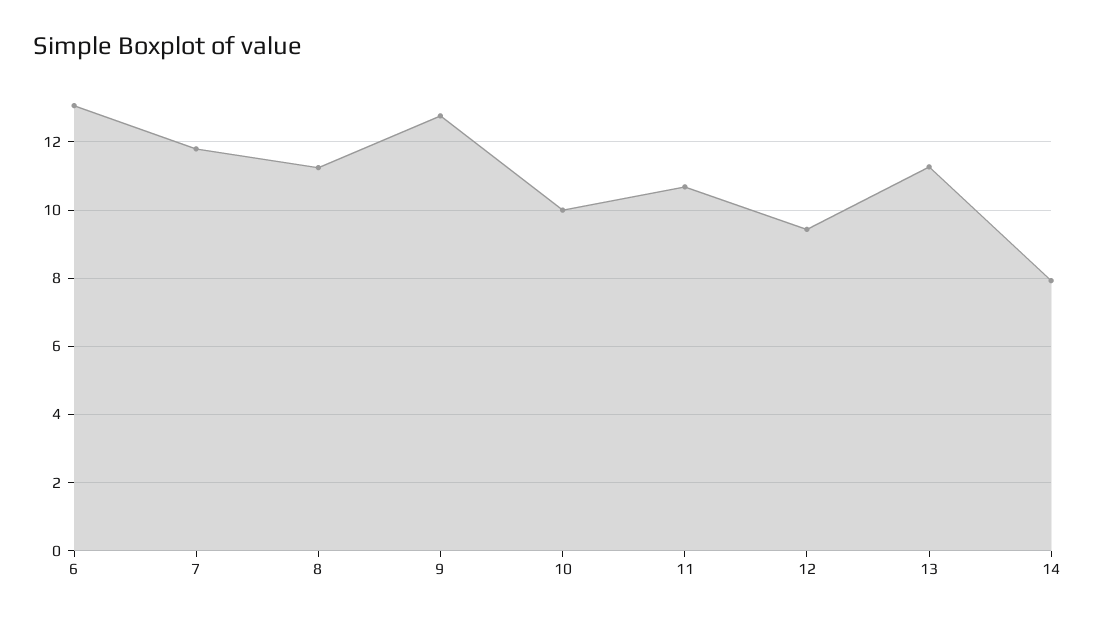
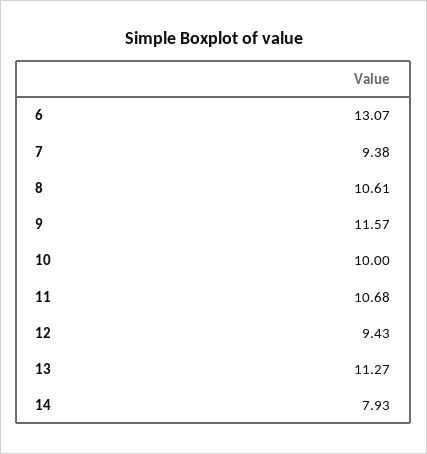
7: 11.8 -> 9.38
8: 11.2 -> 10.61
9: 12.8 -> 11.57

